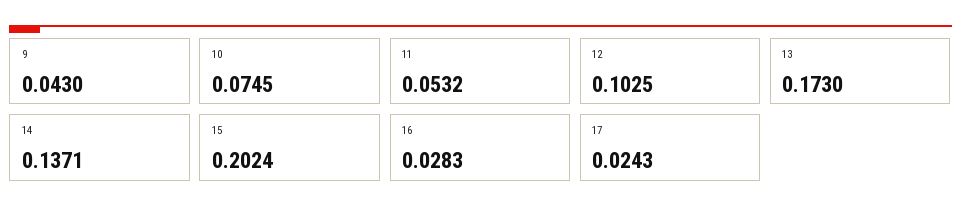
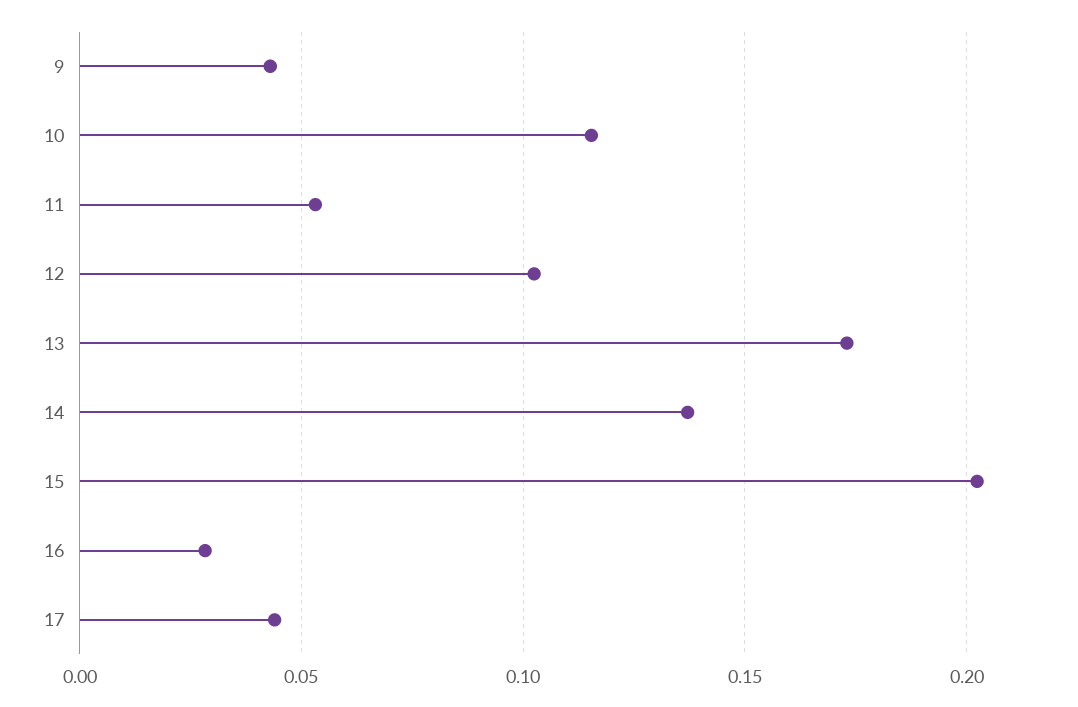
10: 0.0745 -> 0.115
17: 0.0243 -> 0.045

